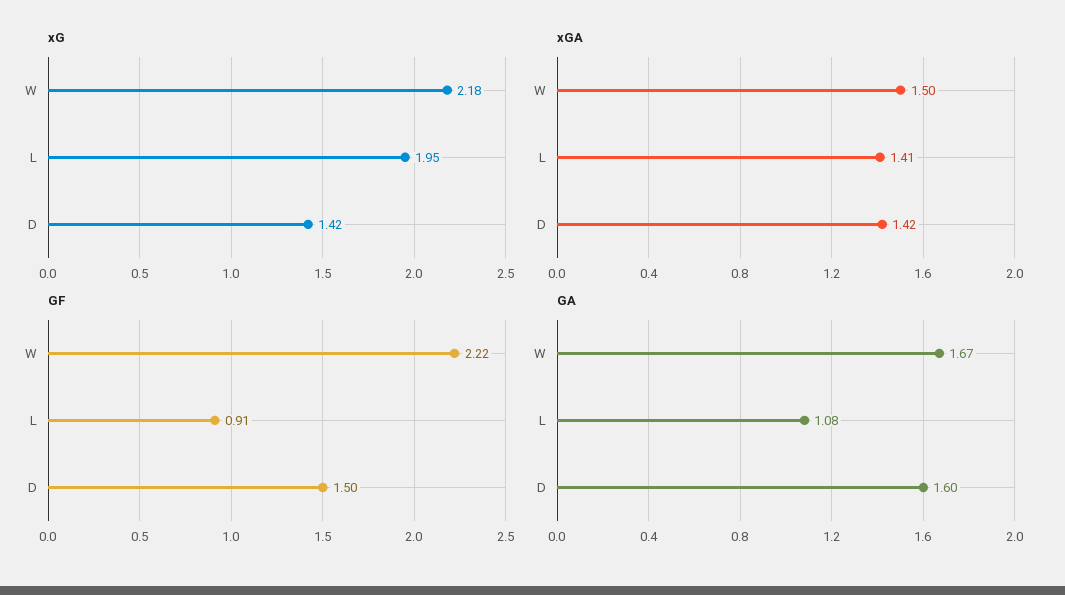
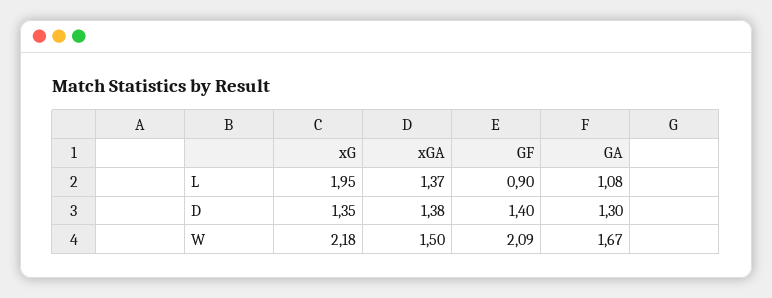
xG, D: 1.42 -> 1.35
xGA, L: 1.41 -> 1.37
xGA, D: 1.42 -> 1.38
GF, W: 2.22 -> 2.09
GF, L: 0.91 -> 0.9
GF, D: 1.5 -> 1.4
GA, D: 1.6 -> 1.3

